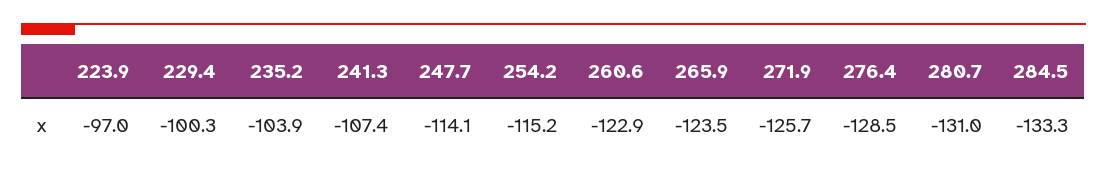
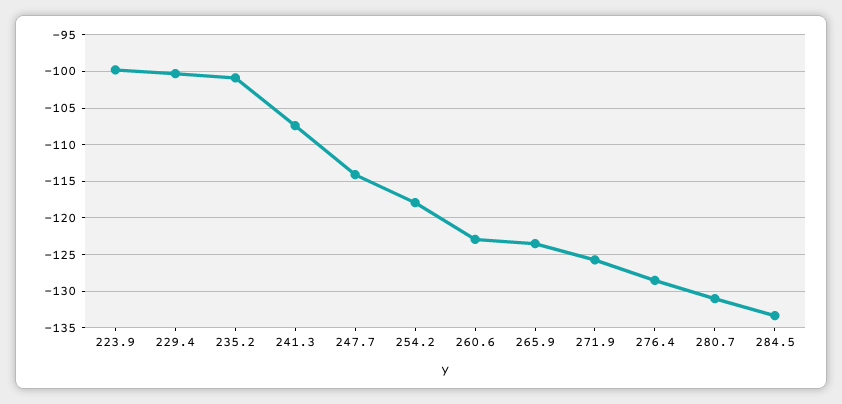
223.9: -97 -> -100
235.2: -103.9 -> -101
254.2: -115.2 -> -118

